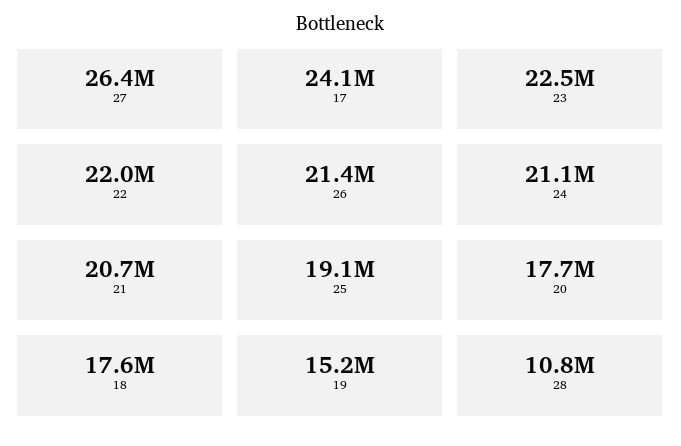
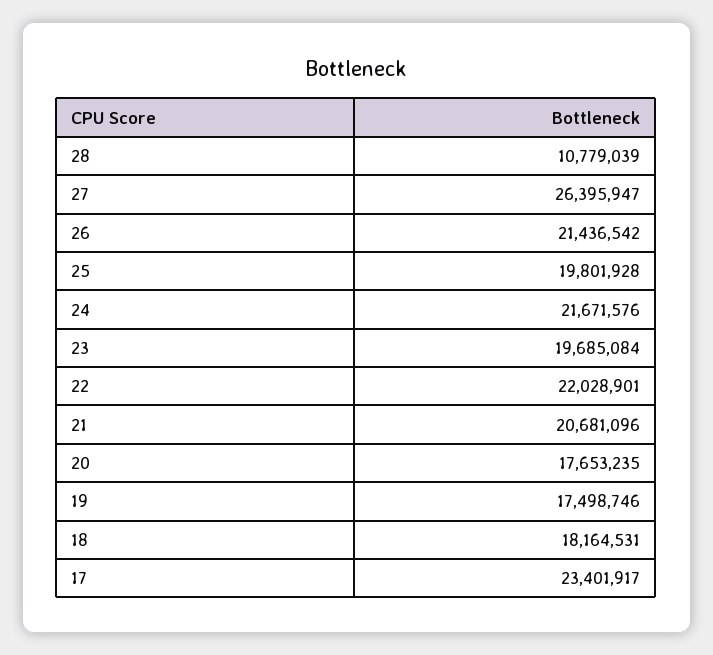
17: 24100000 -> 23401917
23: 22500000 -> 19685084
24: 21100000 -> 21671576
25: 19100000 -> 19801928
18: 17600000 -> 18164531
19: 15200000 -> 17498746

